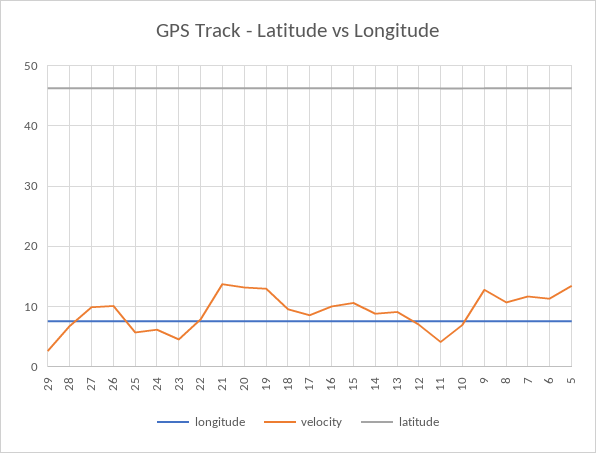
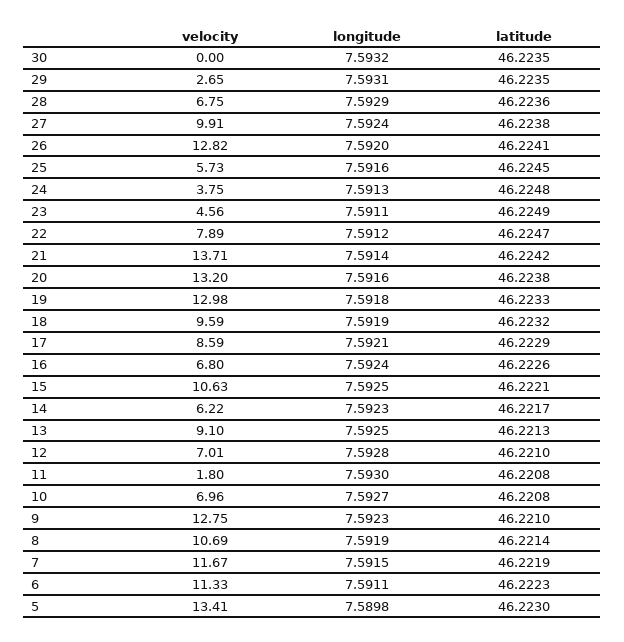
velocity, 26: 10 -> 12.82
velocity, 24: 6 -> 3.75
velocity, 16: 10 -> 6.8
velocity, 14: 9 -> 6.22
velocity, 11: 4 -> 1.8
velocity, 30: none -> 0
longitude, 30: none -> 7.5932
latitude, 30: none -> 46.2235

